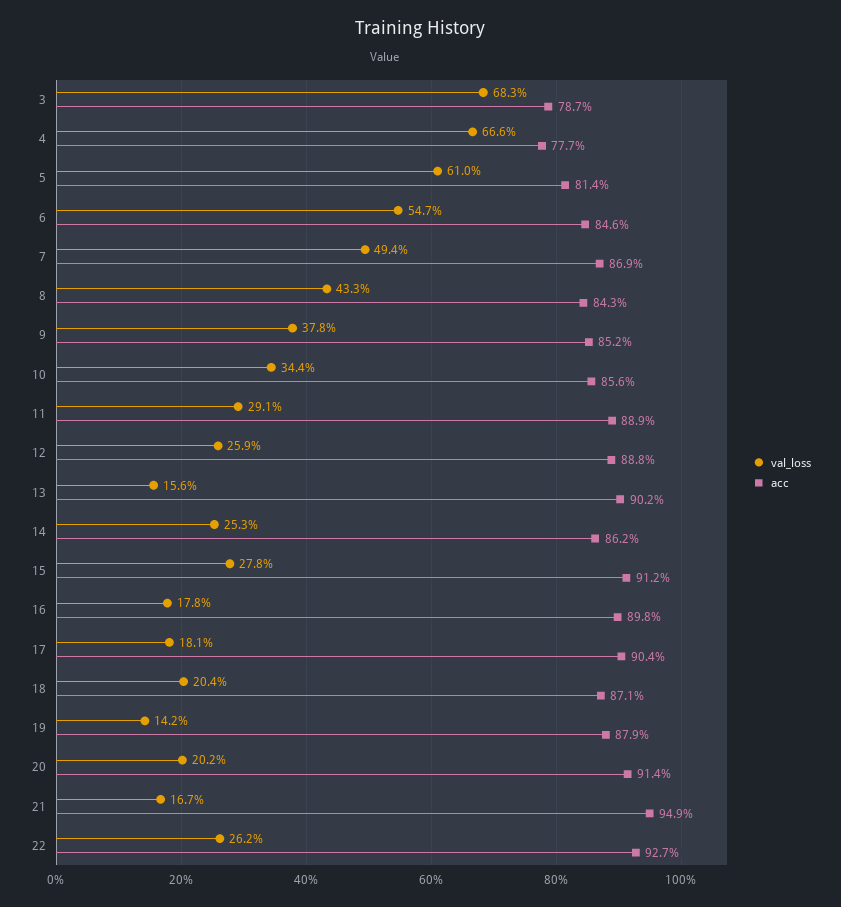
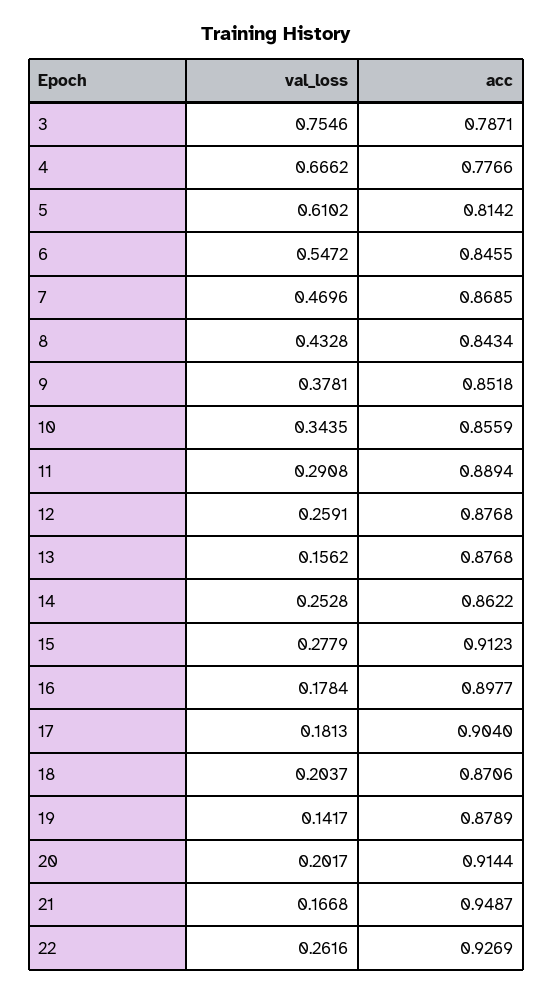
val_loss, 3: 0.683 -> 0.7546
val_loss, 7: 0.494 -> 0.4696
acc, 12: 0.888 -> 0.8768
acc, 13: 0.902 -> 0.8768

